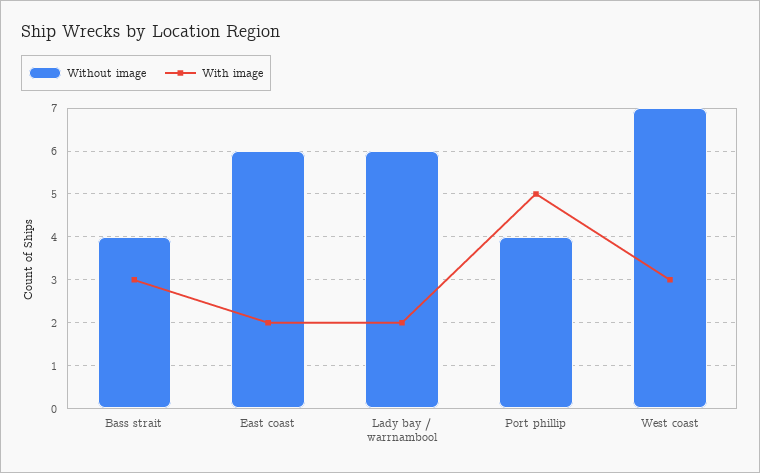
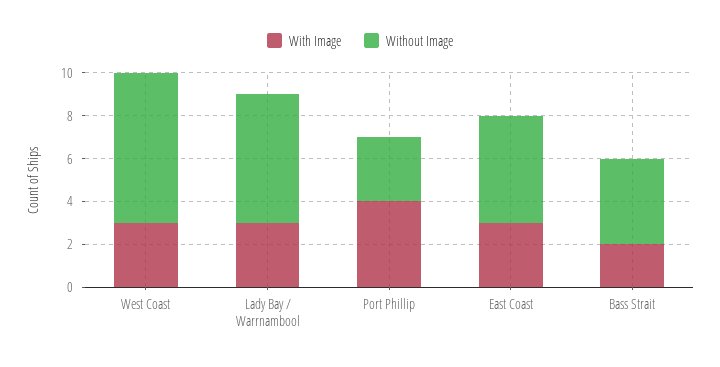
With image, Bass strait: 3 -> 2
Without image, East coast: 6 -> 5
With image, East coast: 2 -> 3
With image, Lady bay / warrnambool: 2 -> 3
Without image, Port phillip: 4 -> 3
With image, Port phillip: 5 -> 4

